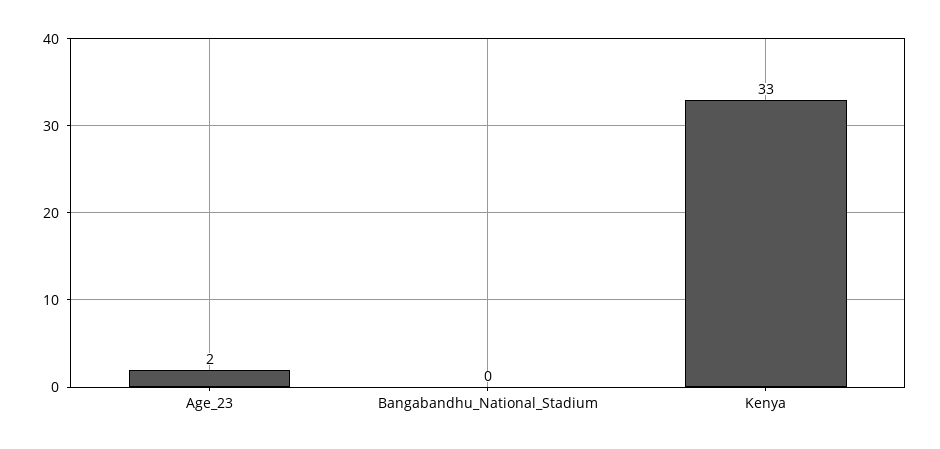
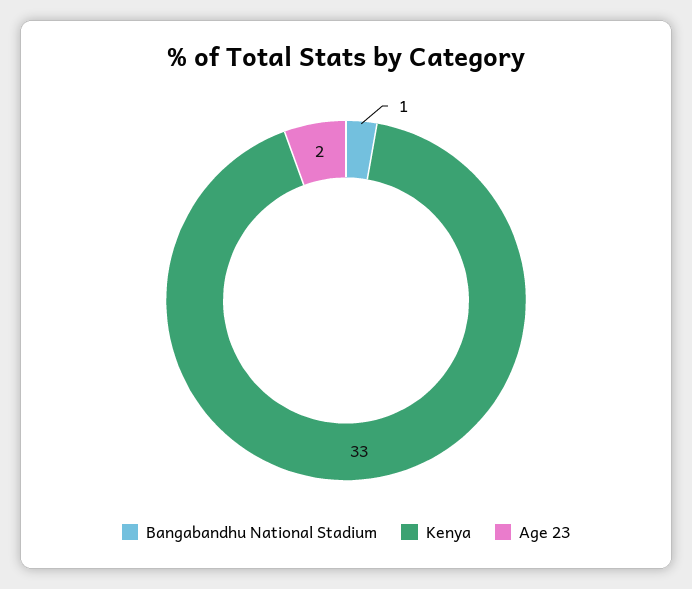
Bangabandhu_National_Stadium: 0 -> 1

